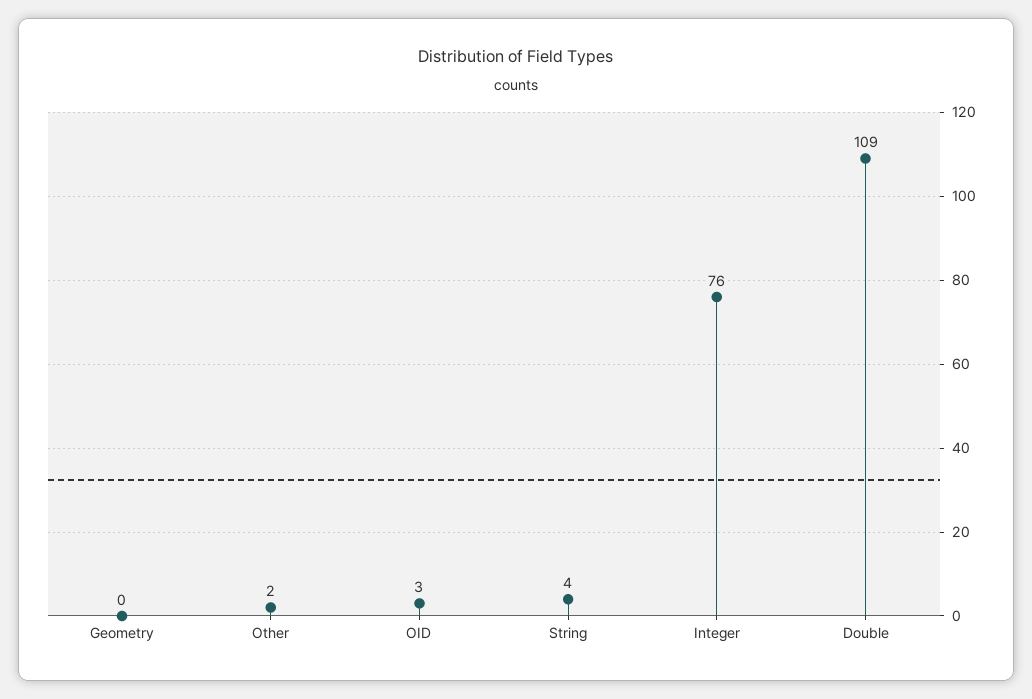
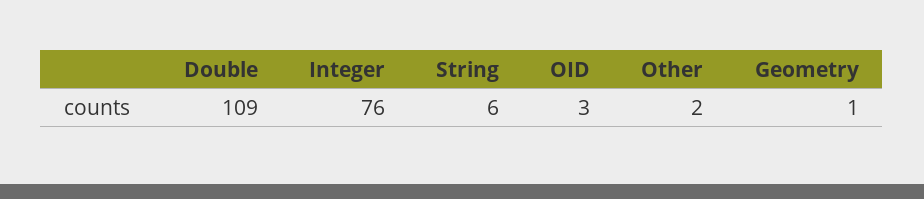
Geometry: 0 -> 1
String: 4 -> 6

